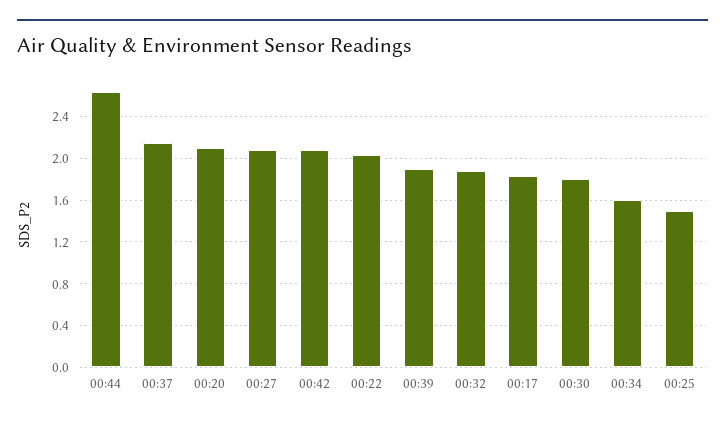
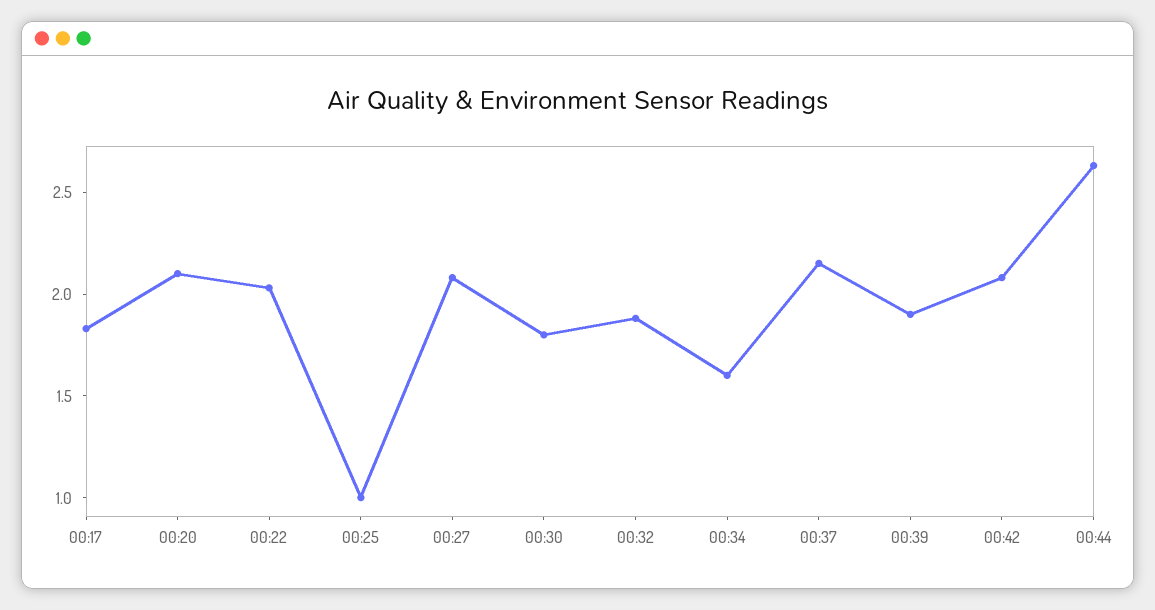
00:25: 1.5 -> 1

